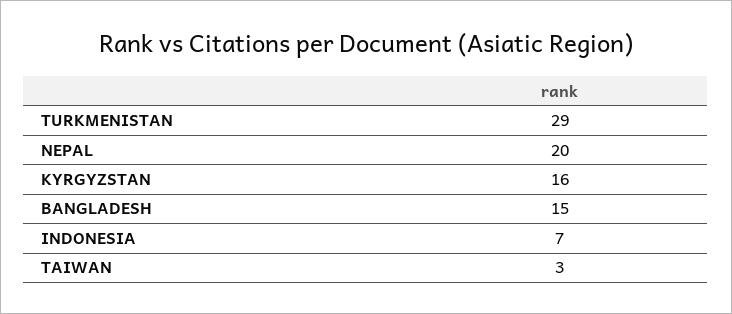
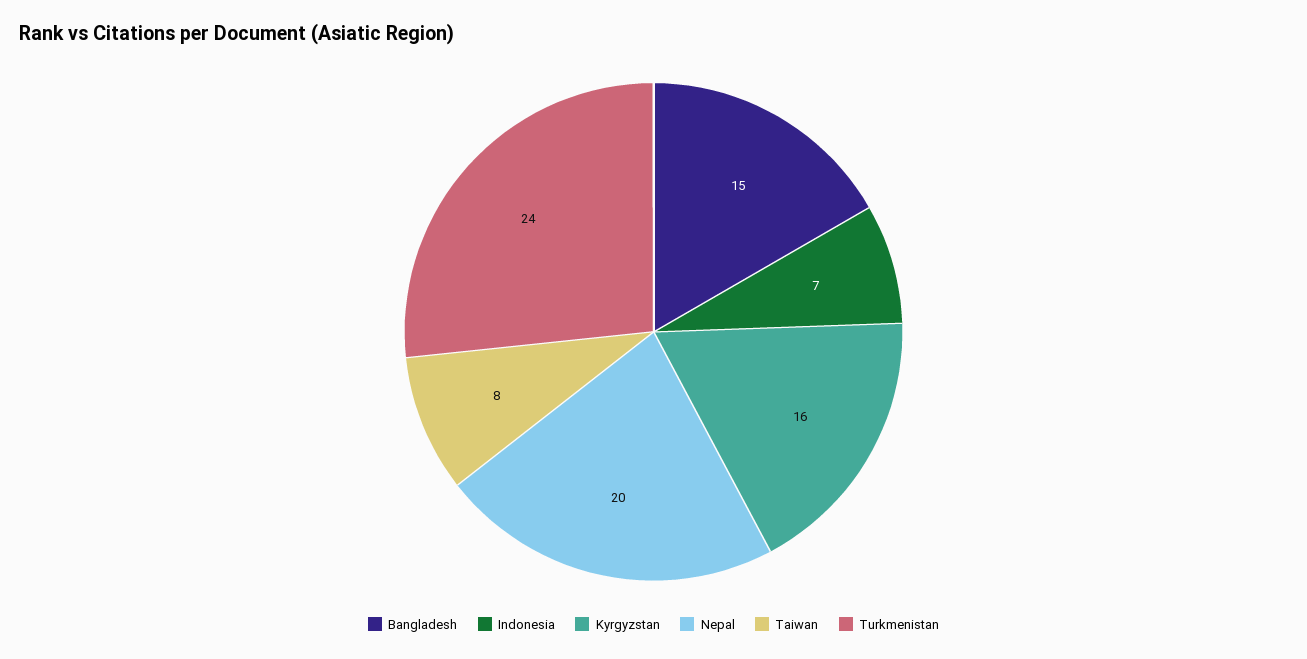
TURKMENISTAN: 29 -> 24
TAIWAN: 3 -> 8

